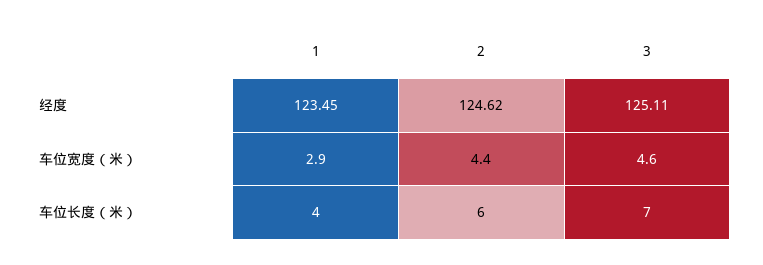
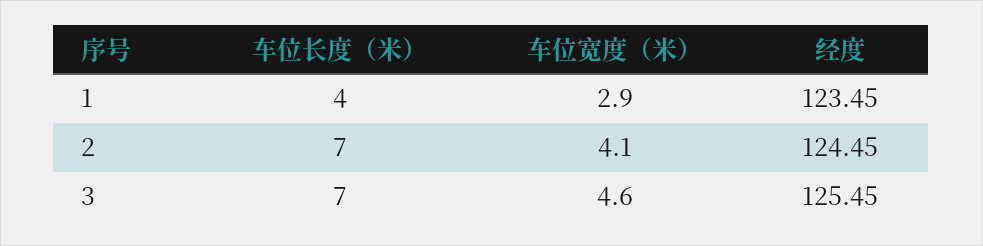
2, 经度: 124.62 -> 124.45
3, 经度: 125.11 -> 125.45
2, 车位宽度（米）: 4.4 -> 4.1
2, 车位长度（米）: 6 -> 7

